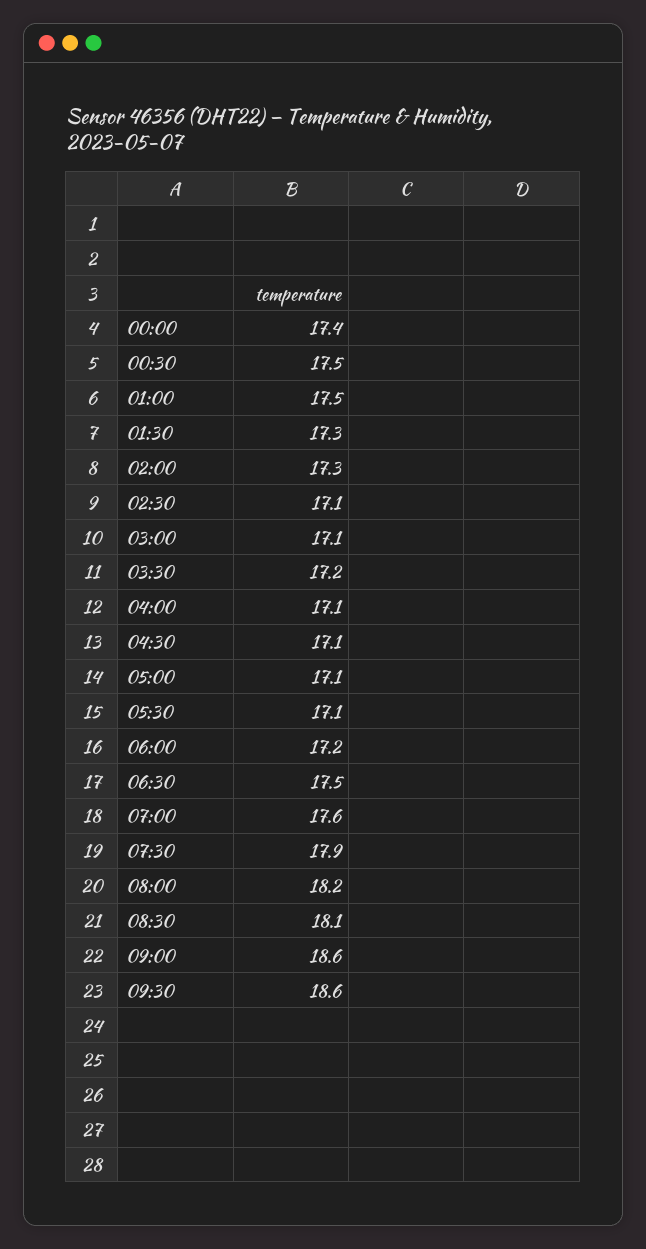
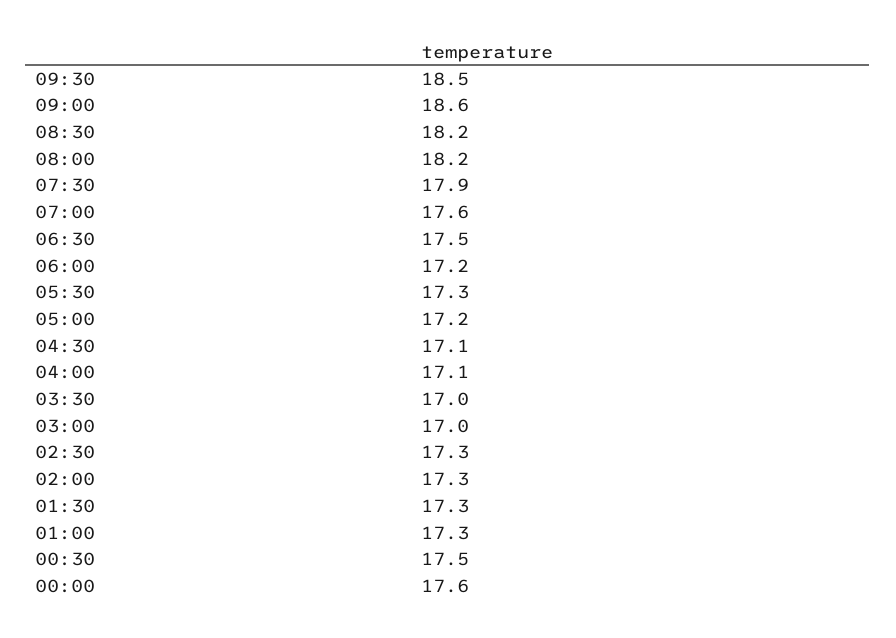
00:00: 17.4 -> 17.6
01:00: 17.5 -> 17.3
02:30: 17.1 -> 17.3
03:00: 17.1 -> 17
03:30: 17.2 -> 17
05:00: 17.1 -> 17.2
05:30: 17.1 -> 17.3
08:30: 18.1 -> 18.2
09:30: 18.6 -> 18.5

